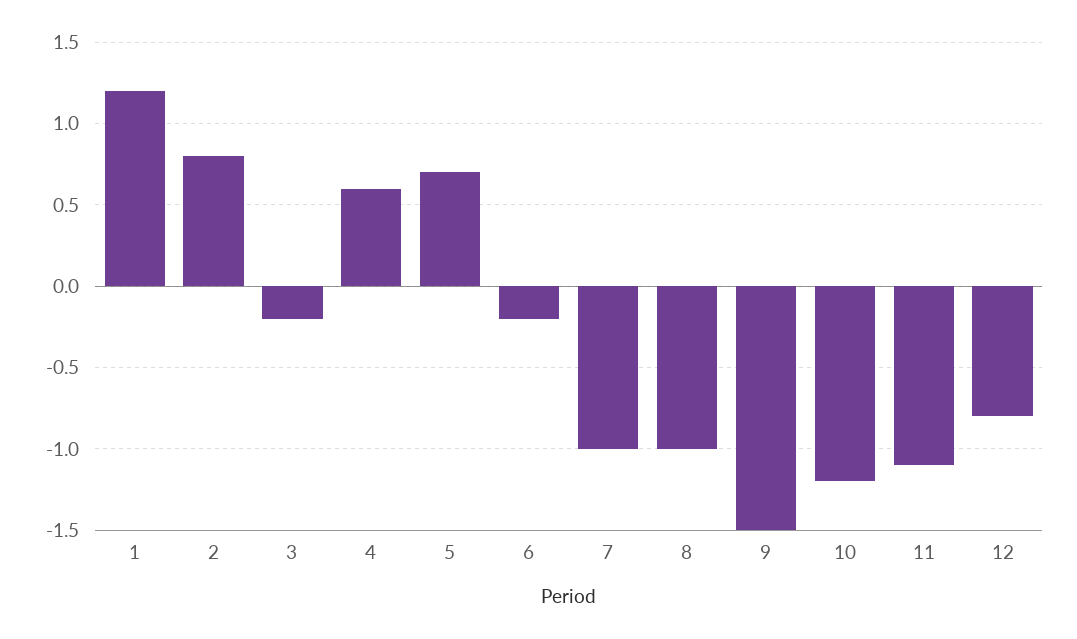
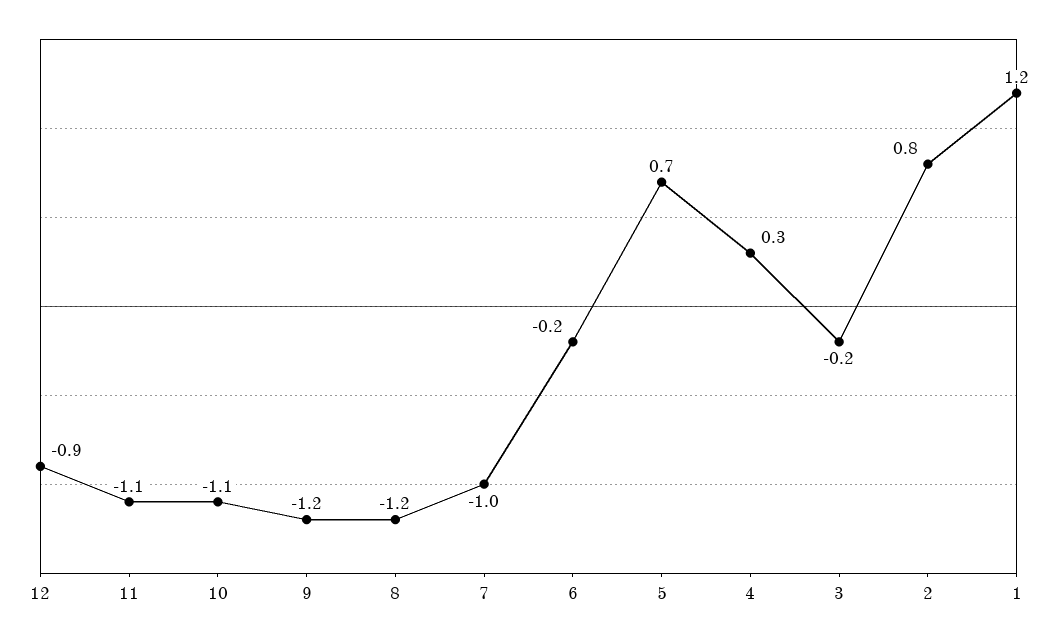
4: 0.6 -> 0.3
8: -1 -> -1.2
9: -1.5 -> -1.2
10: -1.2 -> -1.1
12: -0.8 -> -0.9

